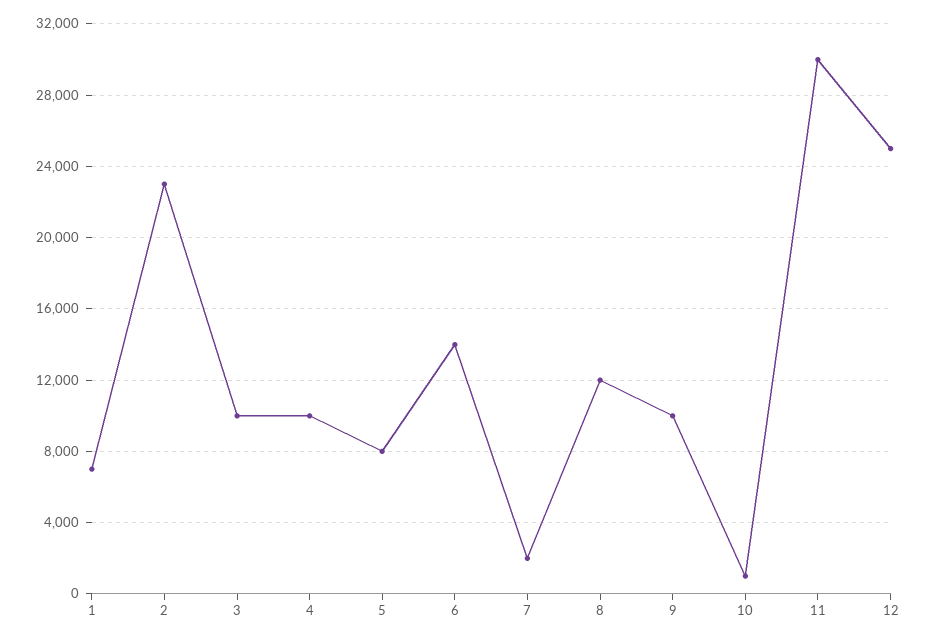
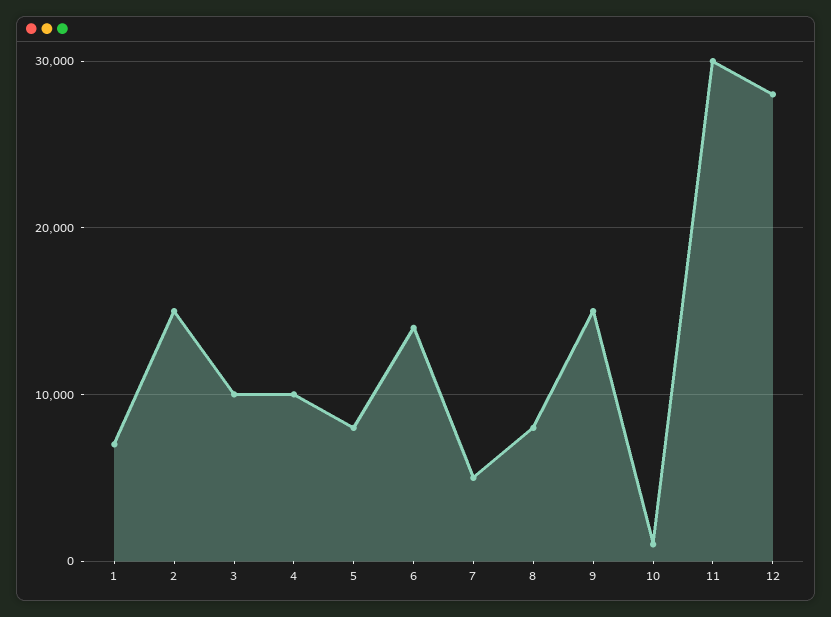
2: 23000 -> 15000
7: 2000 -> 5000
8: 12000 -> 8000
9: 10000 -> 15000
12: 25000 -> 28000

